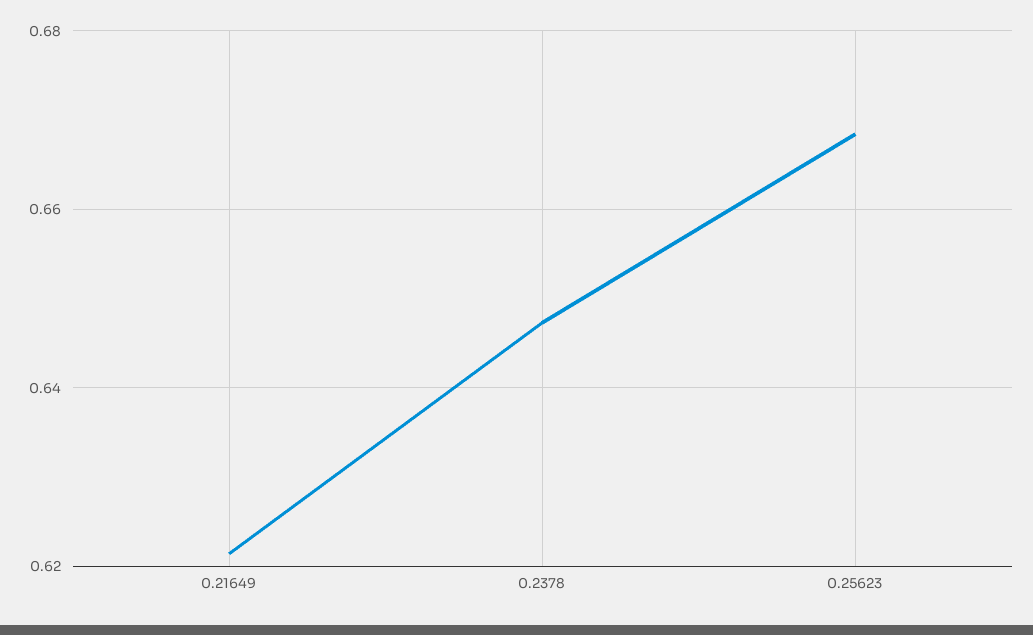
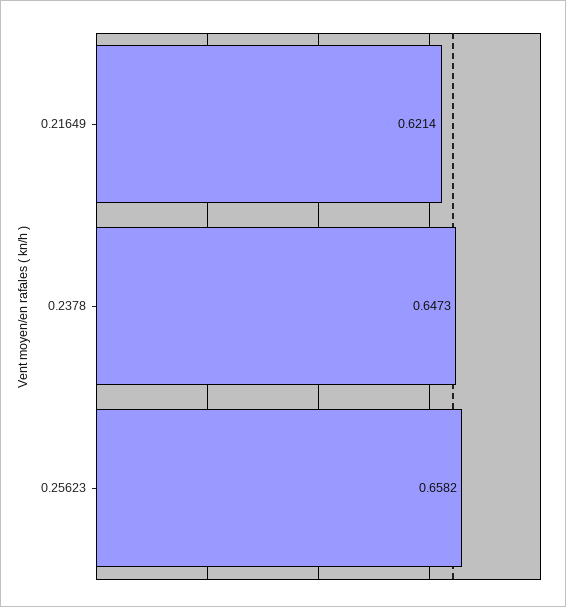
0.25623: 0.668 -> 0.6582

